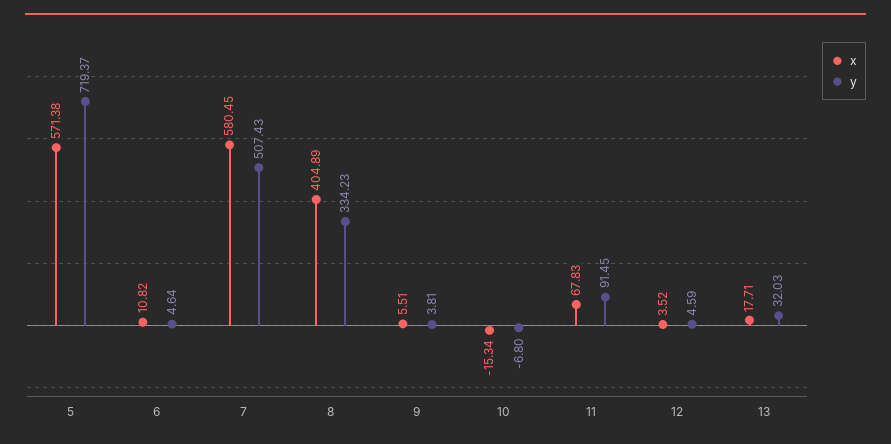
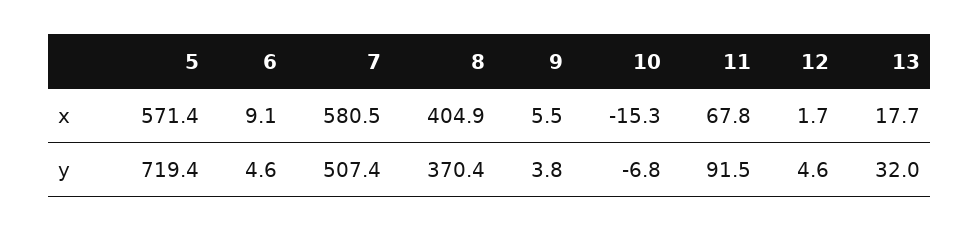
x, 6: 10.82 -> 9.1
y, 8: 334.23 -> 370.4
x, 12: 3.52 -> 1.7

